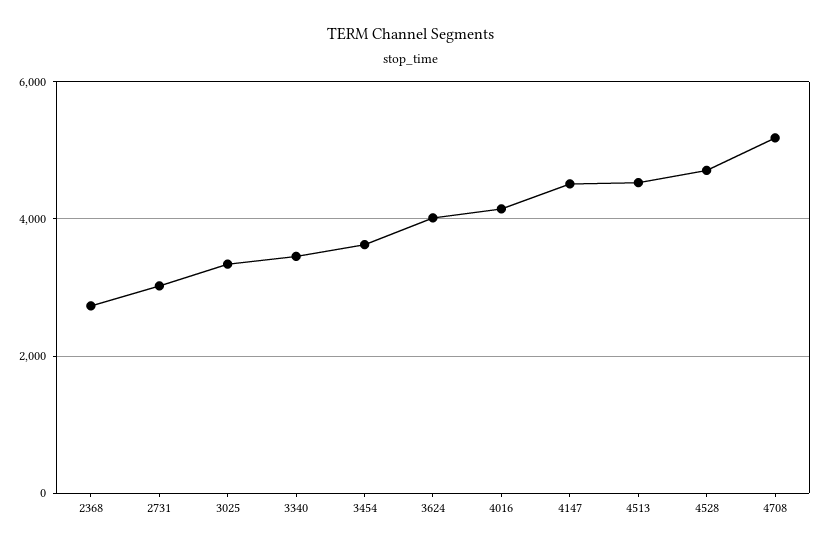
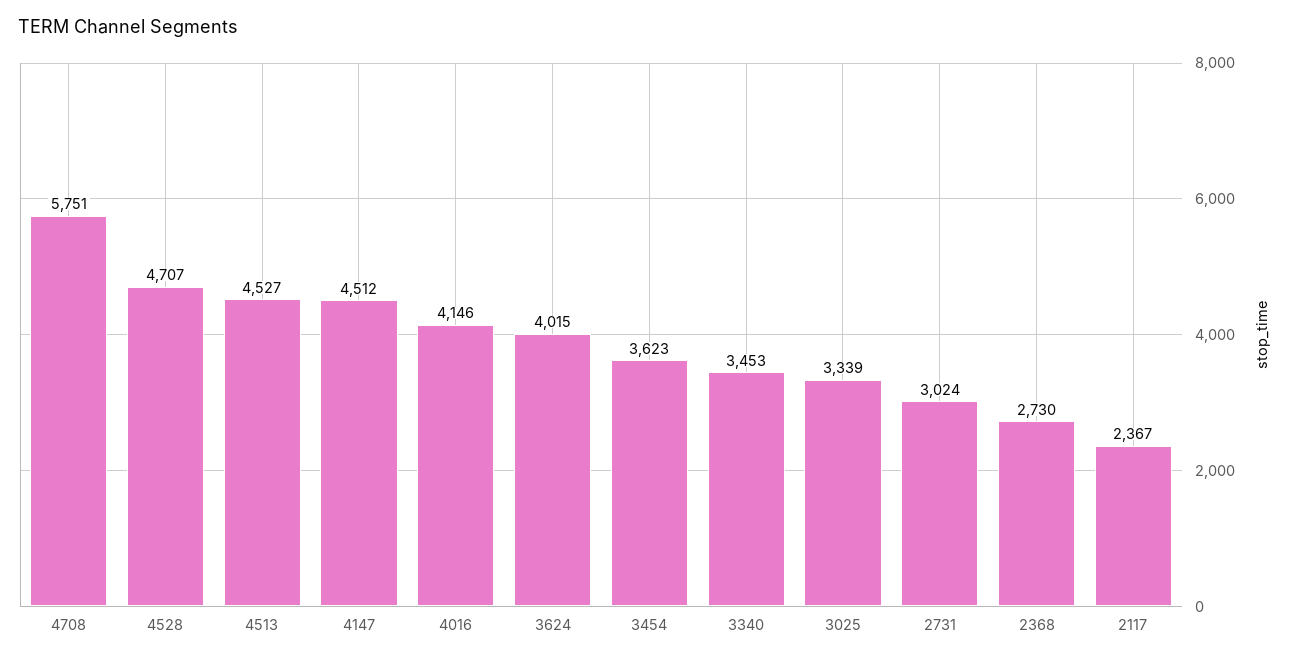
4708: 5200 -> 5751
2117: none -> 2367

